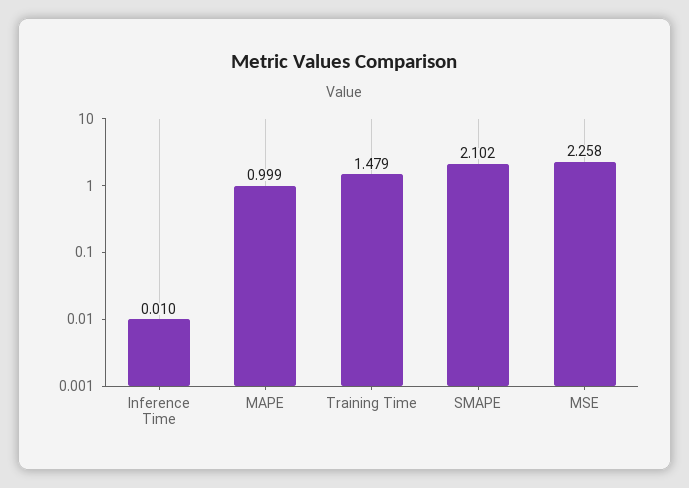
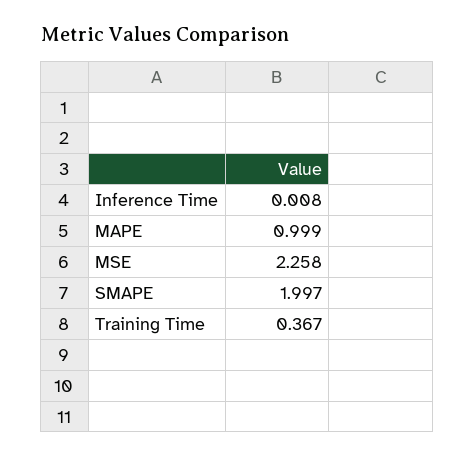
Inference Time: 0.01 -> 0.008
Training Time: 1.479 -> 0.367
SMAPE: 2.102 -> 1.997

